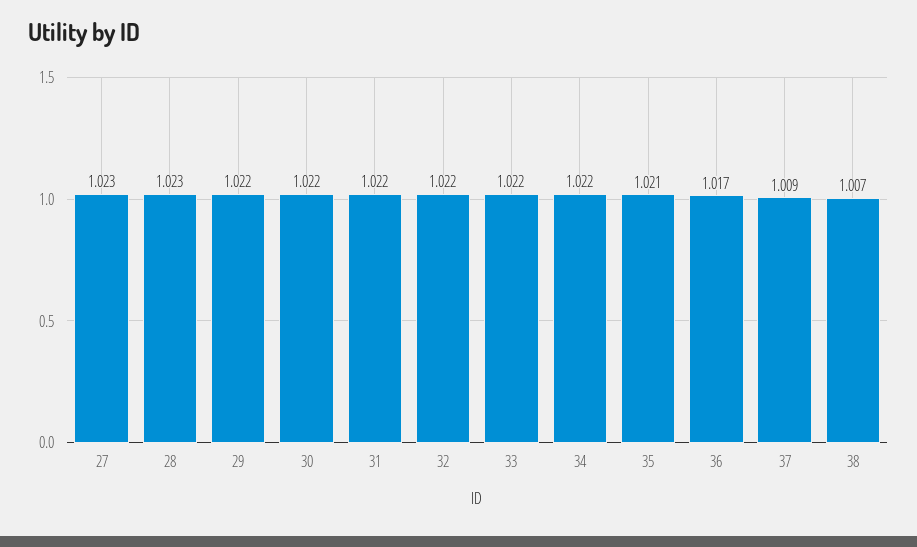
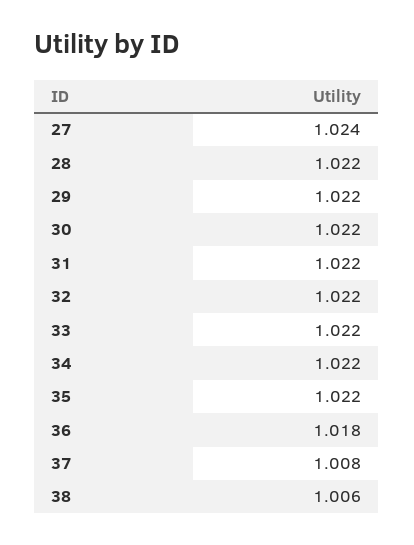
27: 1.023 -> 1.024
28: 1.023 -> 1.022
35: 1.021 -> 1.022
36: 1.017 -> 1.018
37: 1.009 -> 1.008
38: 1.007 -> 1.006

